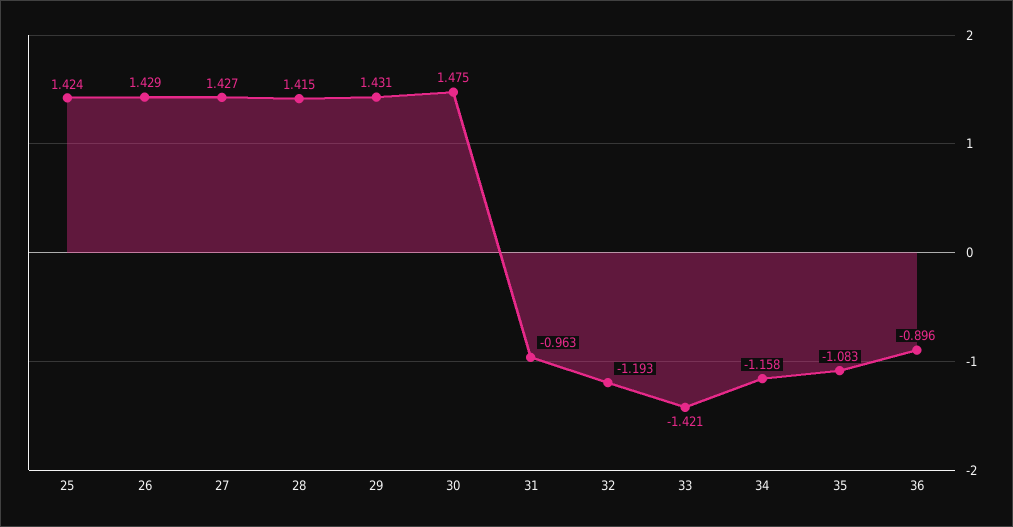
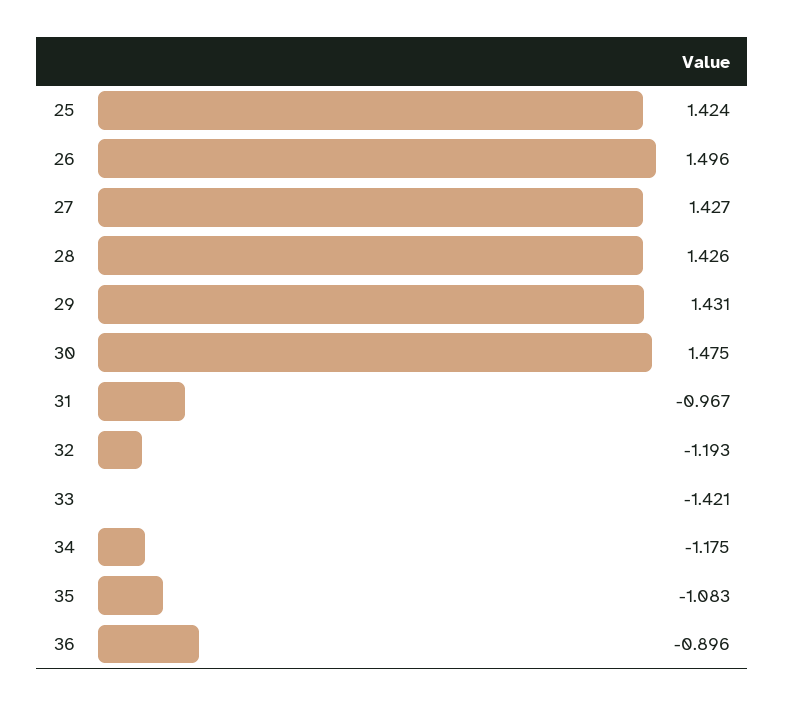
26: 1.429 -> 1.496
28: 1.415 -> 1.426
31: -0.963 -> -0.967
34: -1.158 -> -1.175

